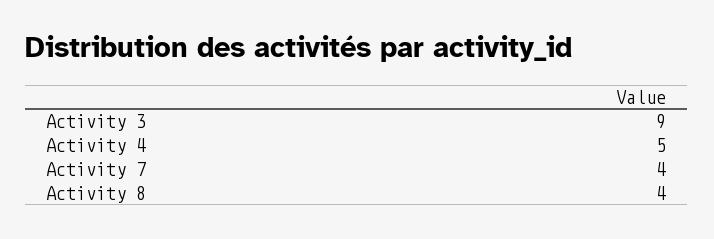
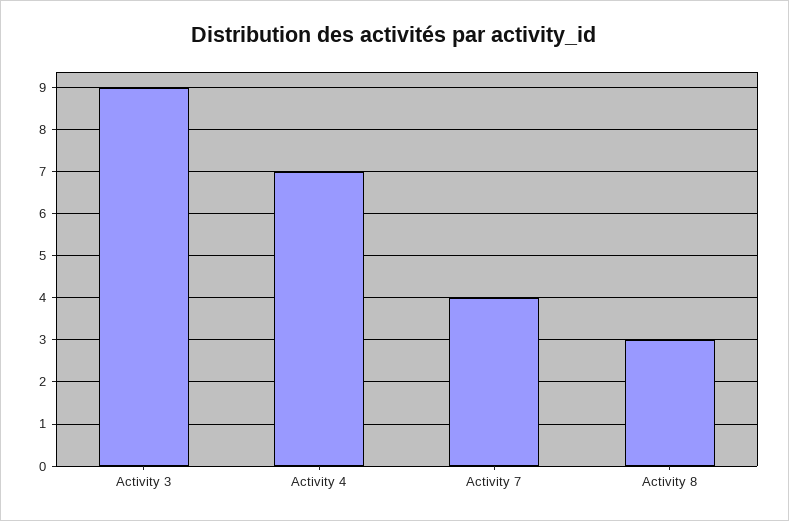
Activity 4: 5 -> 7
Activity 8: 4 -> 3

